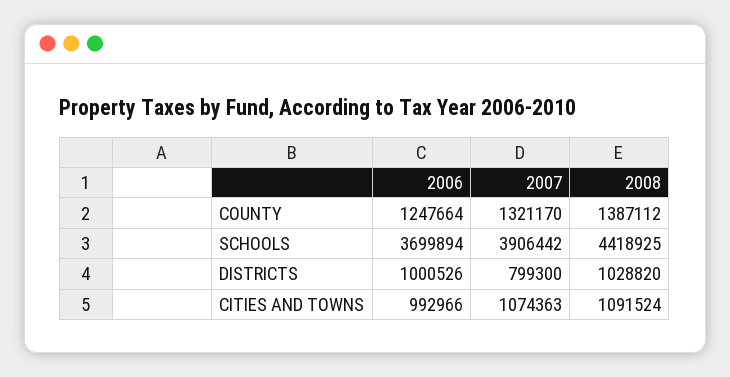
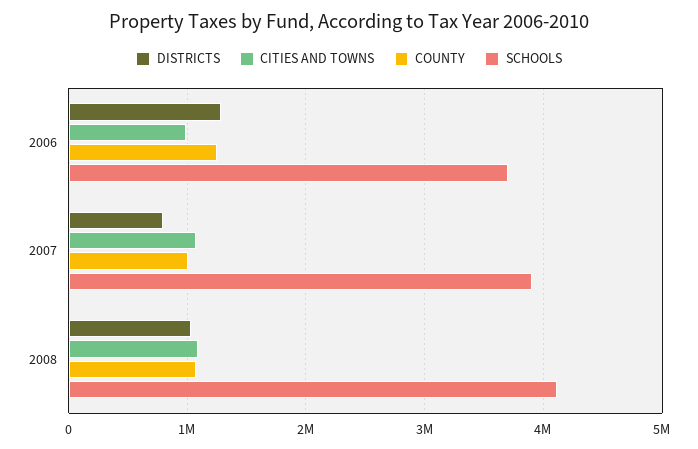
COUNTY, 2007: 1321170 -> 1000000
COUNTY, 2008: 1387112 -> 1100000
SCHOOLS, 2008: 4418925 -> 4100000
DISTRICTS, 2006: 1000526 -> 1300000

